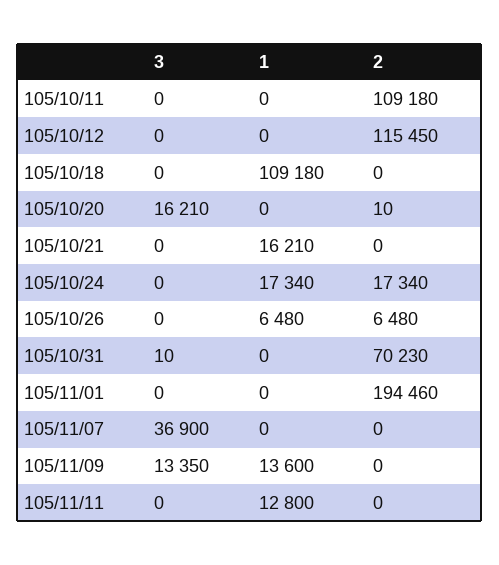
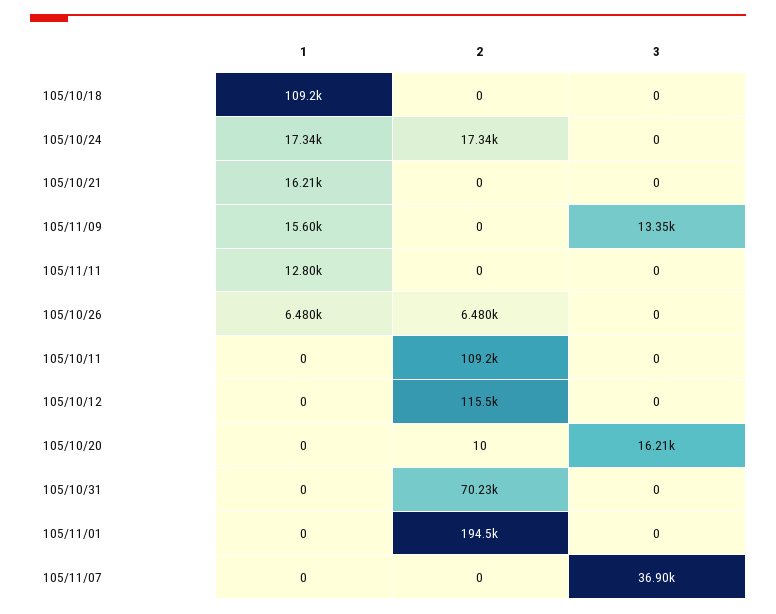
3, 105/10/31: 10 -> 0
1, 105/11/09: 13600 -> 15600

